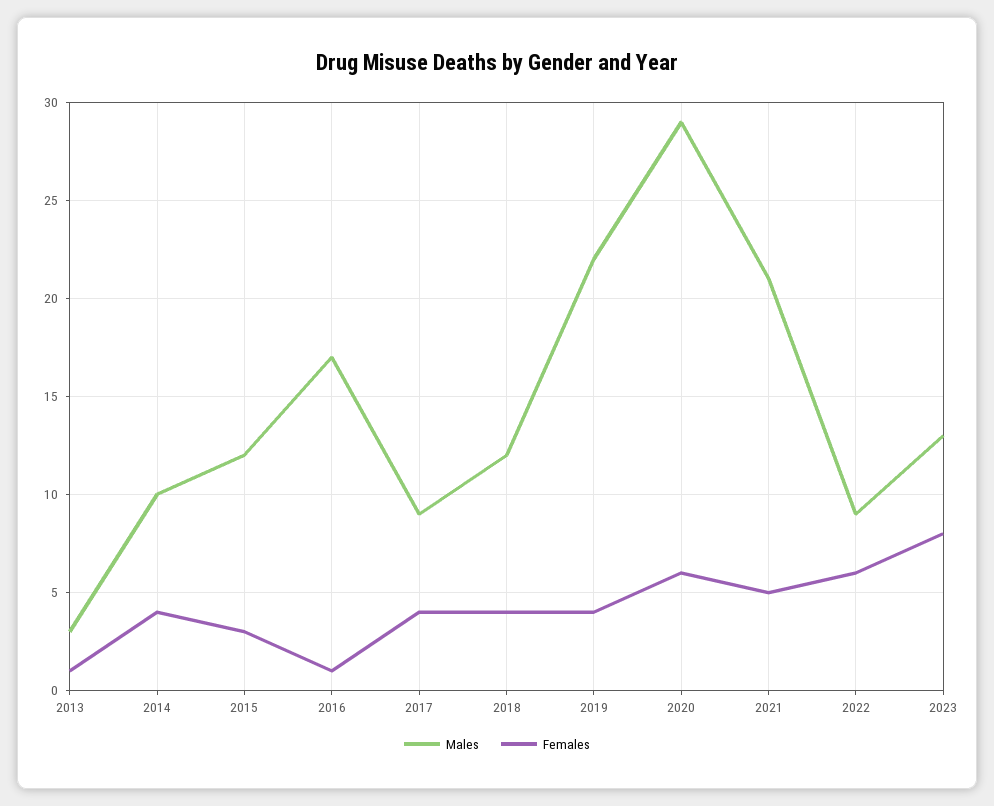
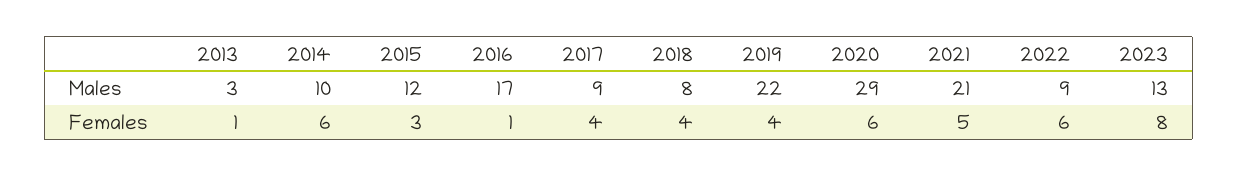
Females, 2014: 4 -> 6
Males, 2018: 12 -> 8

